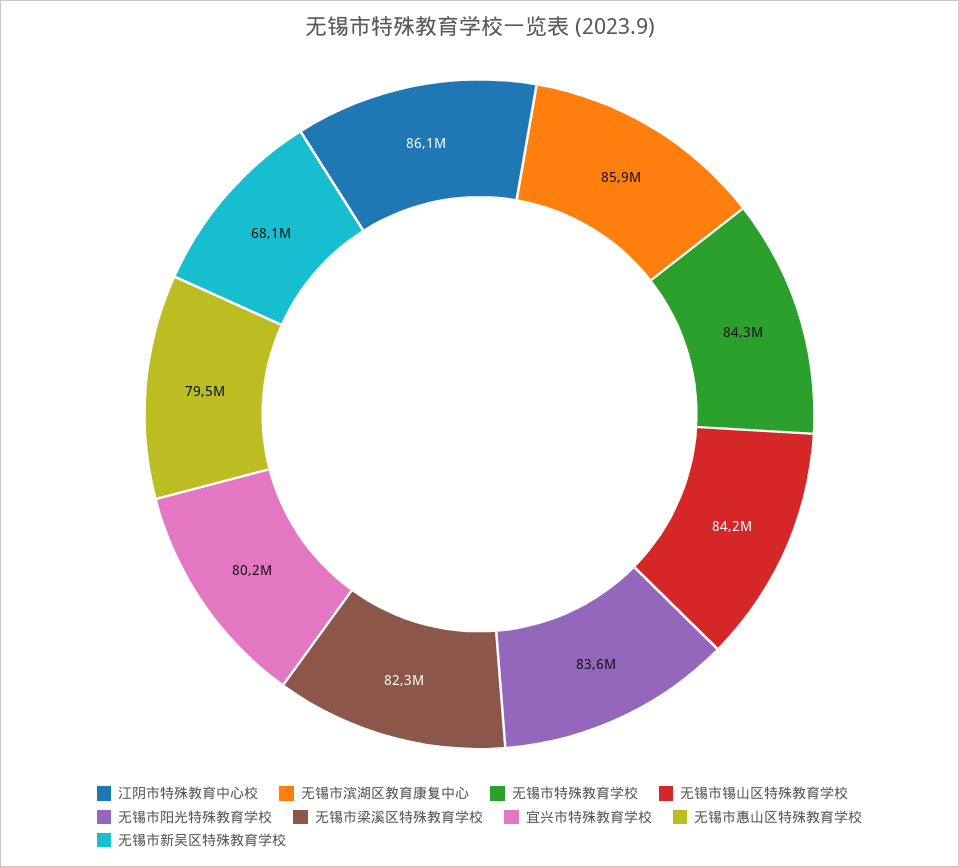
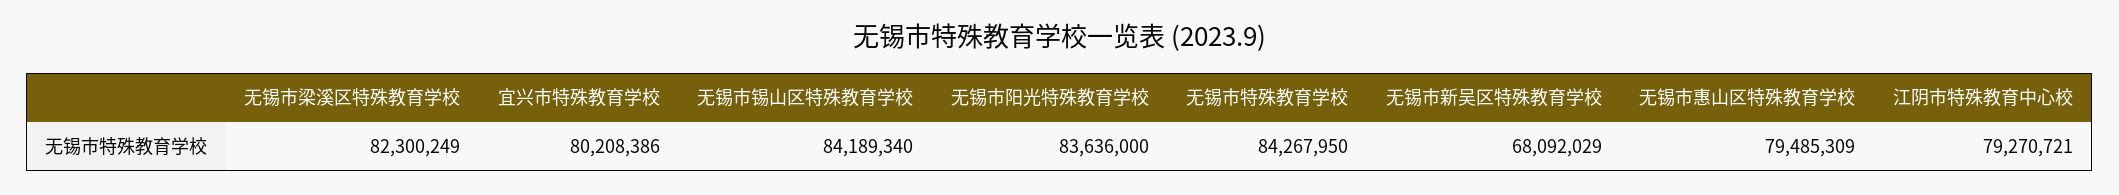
江阴市特殊教育中心校: 86100000 -> 79270721
无锡市滨湖区教育康复中心: 85900000 -> none

